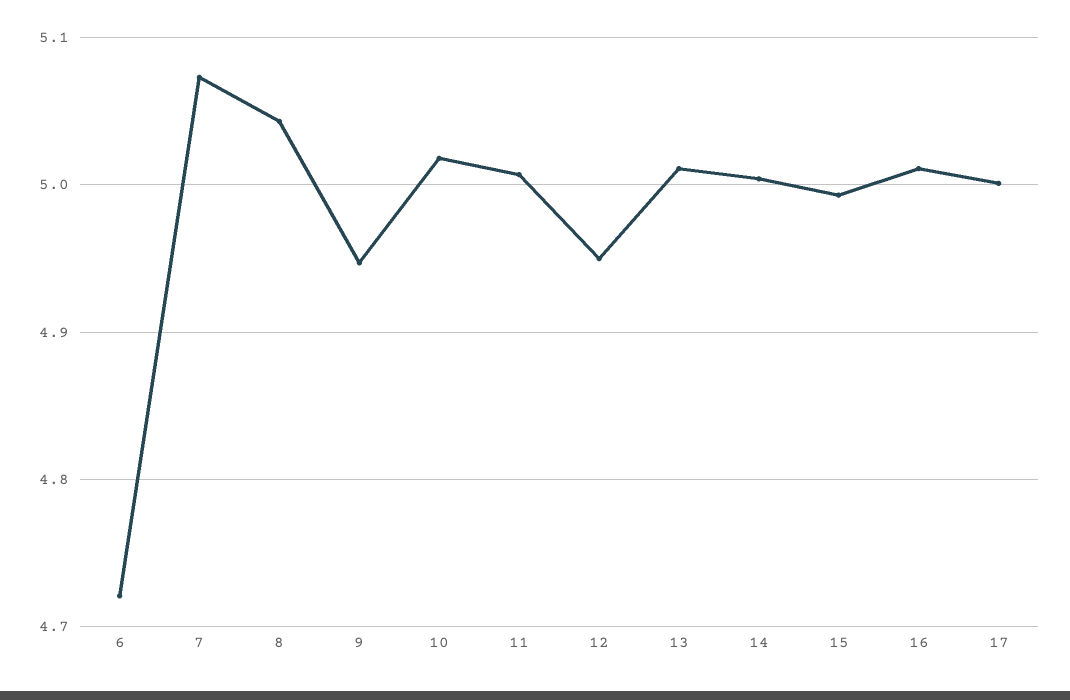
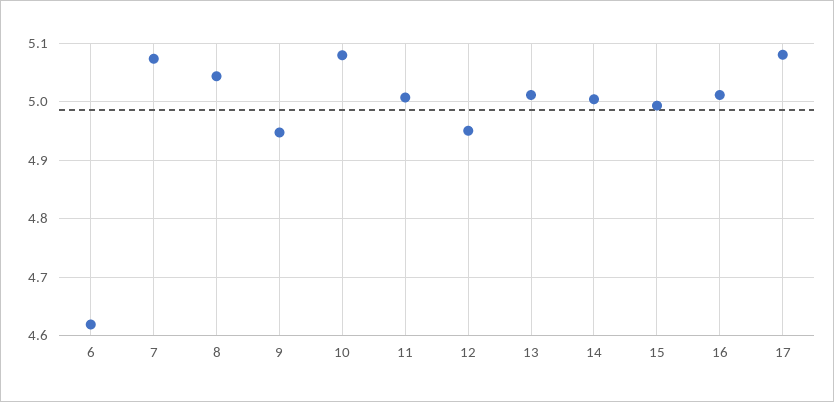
6: 4.72 -> 4.62
10: 5.02 -> 5.08
17: 5 -> 5.08

